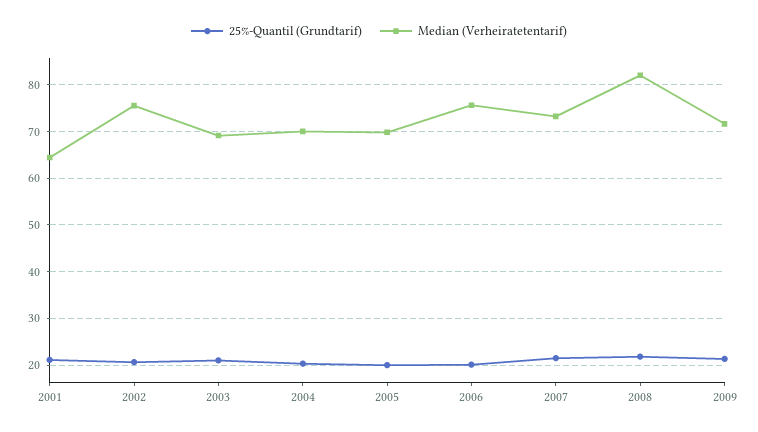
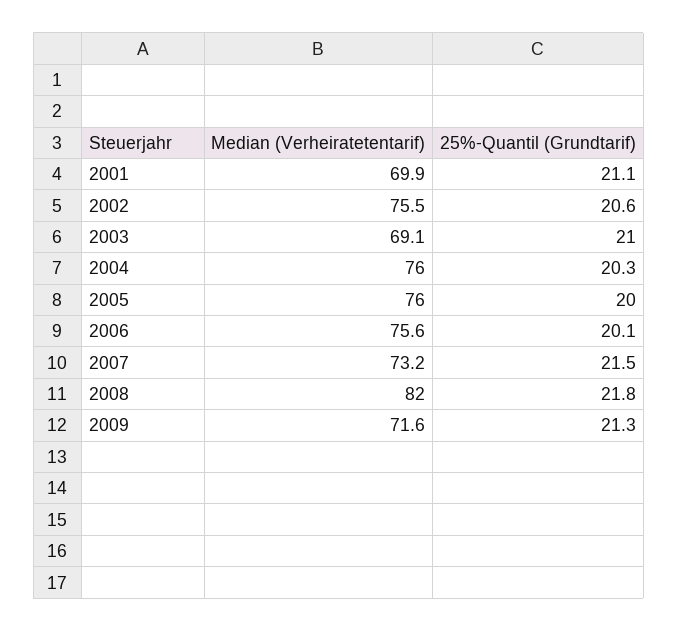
Median (Verheiratetentarif), 2001: 64 -> 69.9
Median (Verheiratetentarif), 2004: 70 -> 76
Median (Verheiratetentarif), 2005: 70 -> 76

